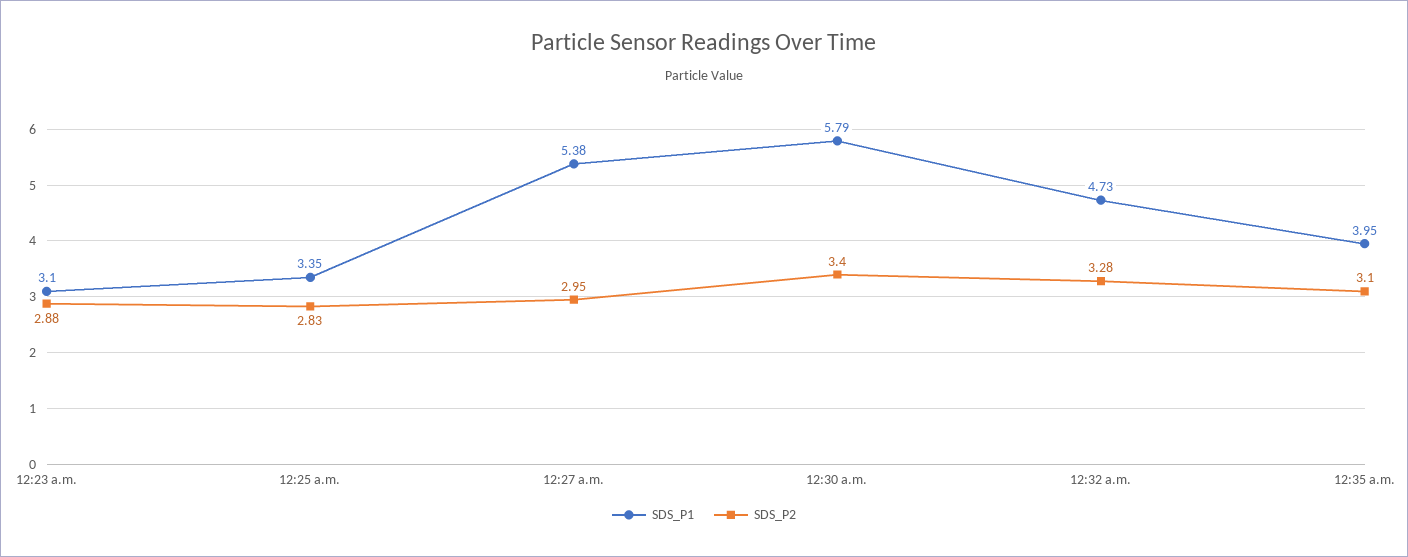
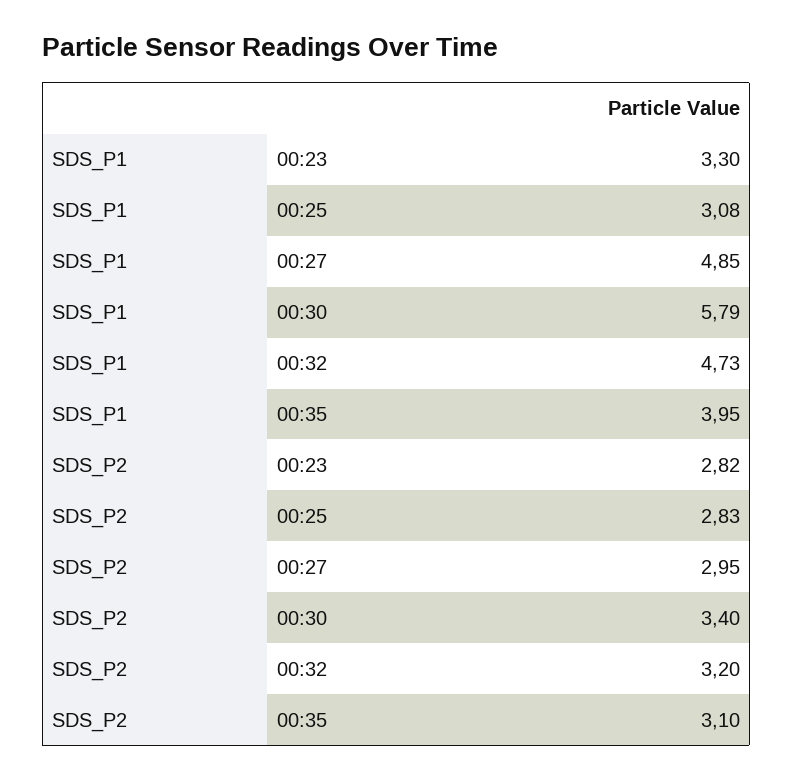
SDS_P1, 12:23 a.m.: 3.1 -> 3.3
SDS_P2, 12:23 a.m.: 2.88 -> 2.82
SDS_P1, 12:25 a.m.: 3.35 -> 3.08
SDS_P1, 12:27 a.m.: 5.38 -> 4.85
SDS_P2, 12:32 a.m.: 3.28 -> 3.2

